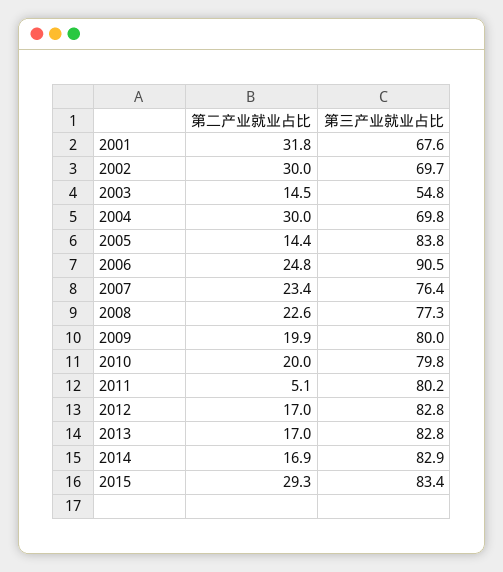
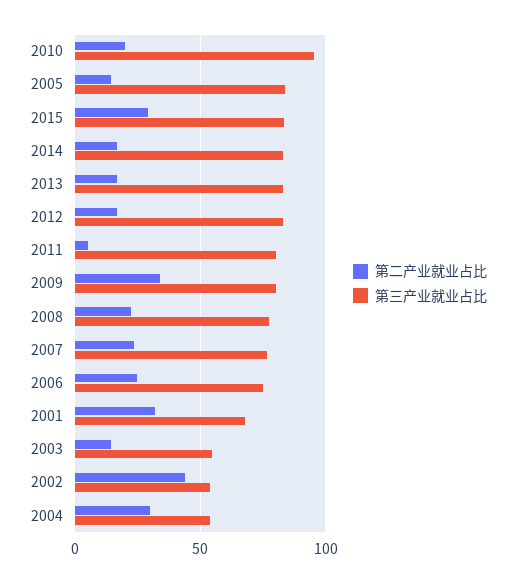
第二产业就业占比, 2002: 30 -> 45
第三产业就业占比, 2002: 69.7 -> 55
第三产业就业占比, 2004: 69.8 -> 55
第三产业就业占比, 2006: 90.5 -> 75
第二产业就业占比, 2009: 19.9 -> 35
第三产业就业占比, 2010: 79.8 -> 95

